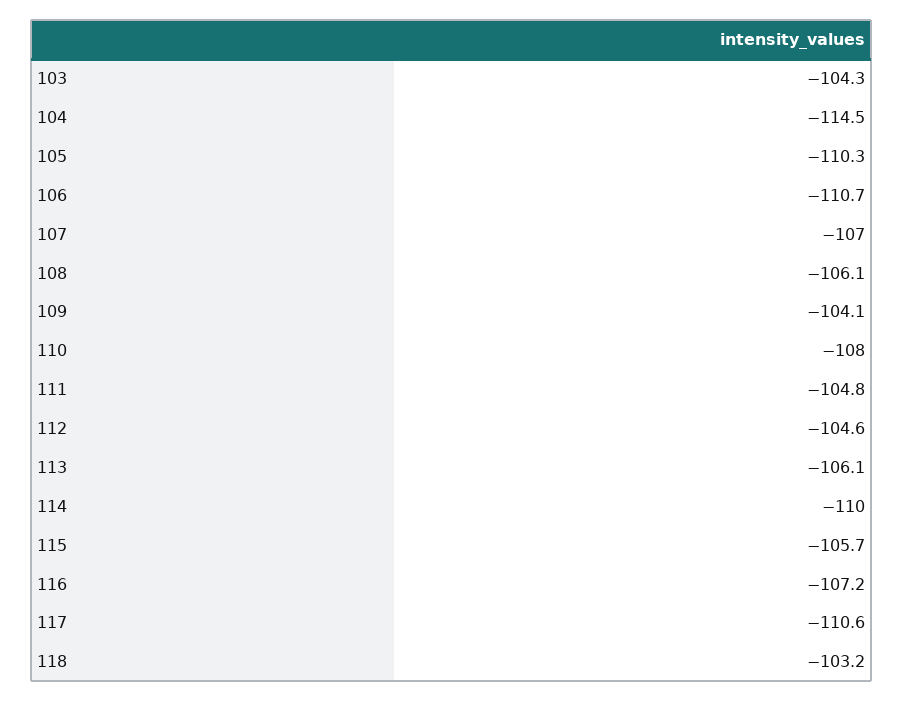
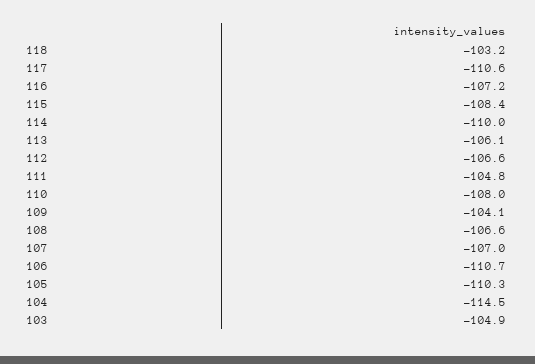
103: -104.3 -> -104.9
108: -106.1 -> -106.6
112: -104.6 -> -106.6
115: -105.7 -> -108.4

